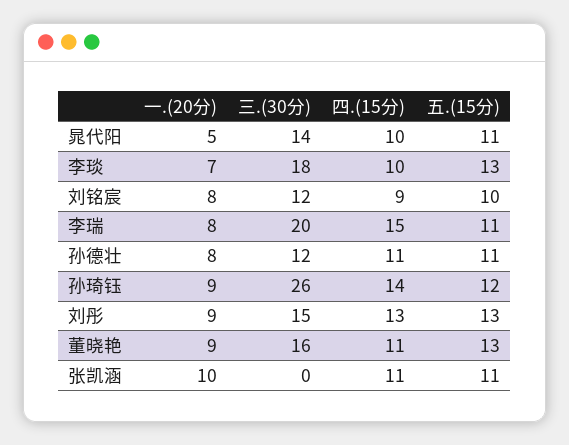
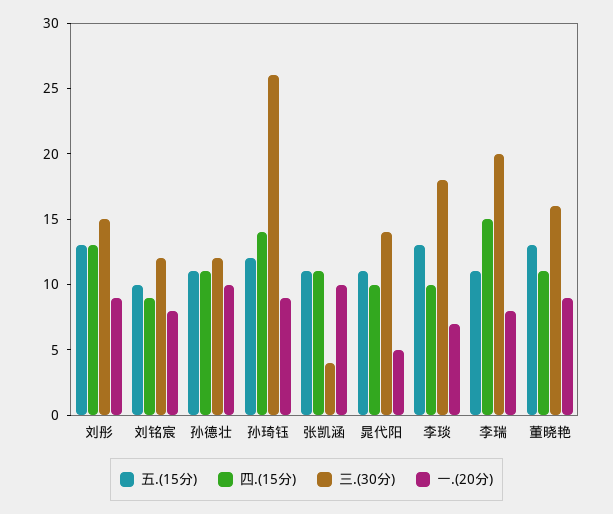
一.(20分), 孙德壮: 8 -> 10
三.(30分), 张凯涵: 0 -> 4

